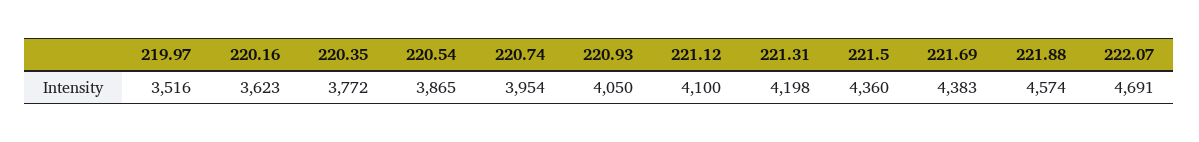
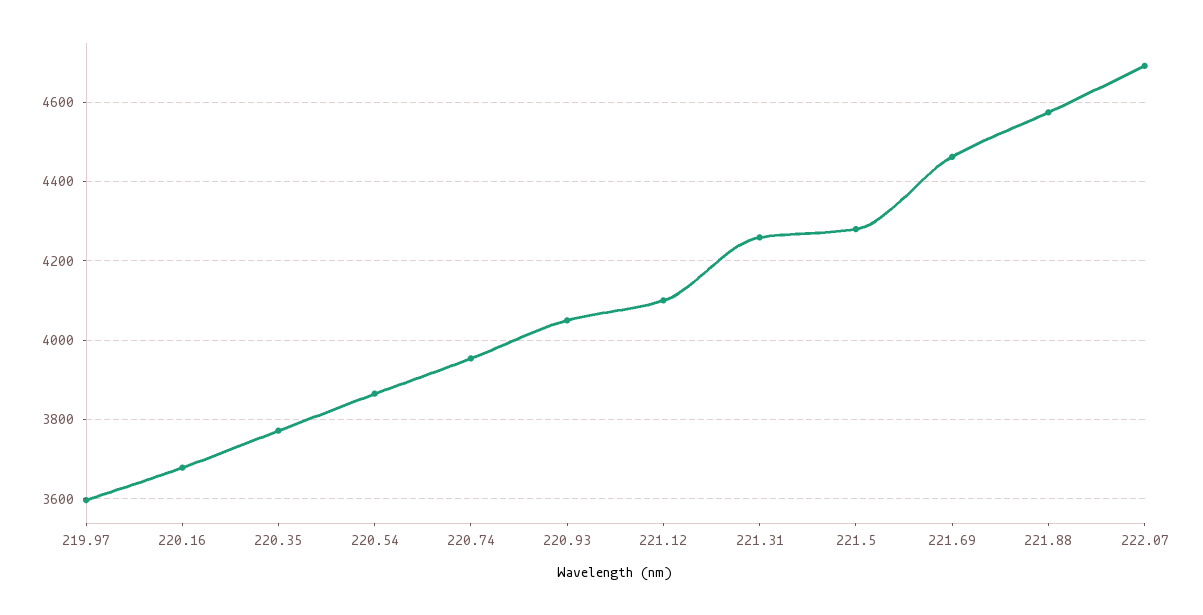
219.97: 3516 -> 3600
220.16: 3623 -> 3680
221.31: 4198 -> 4260
221.5: 4360 -> 4280
221.69: 4383 -> 4460

